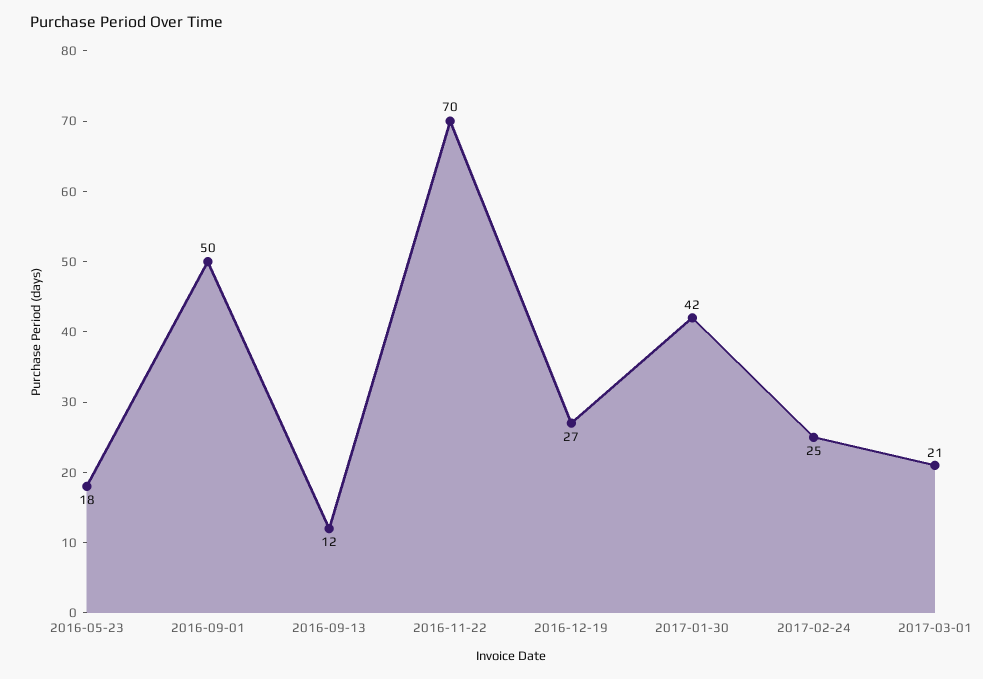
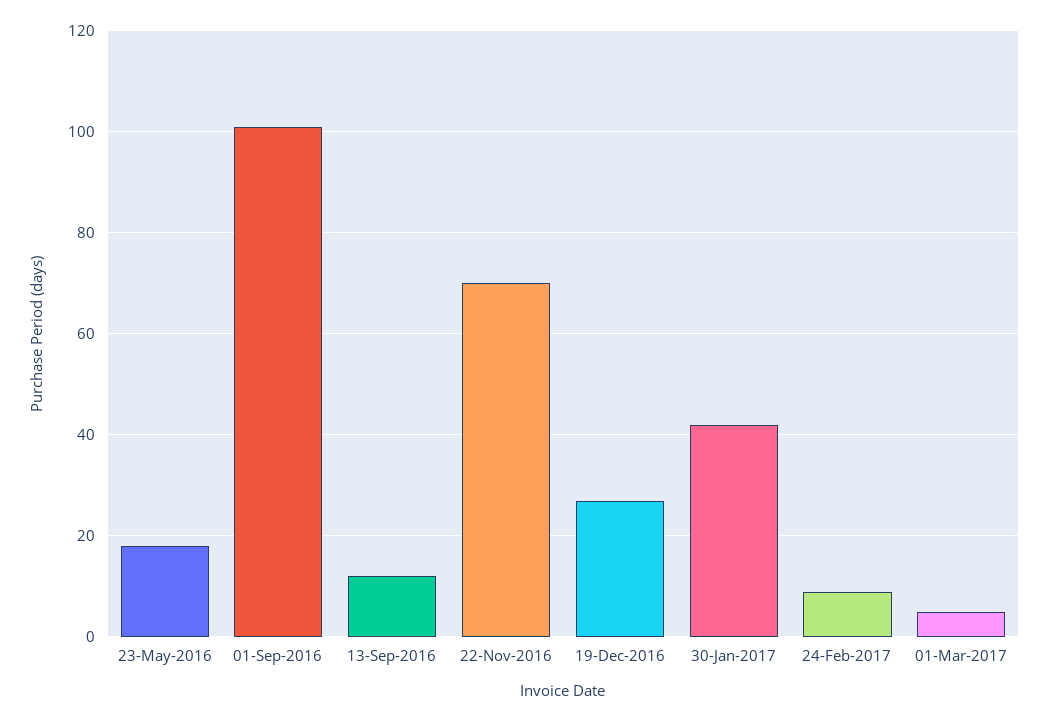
2016-09-01: 50 -> 100
2017-02-24: 25 -> 10
2017-03-01: 21 -> 5

